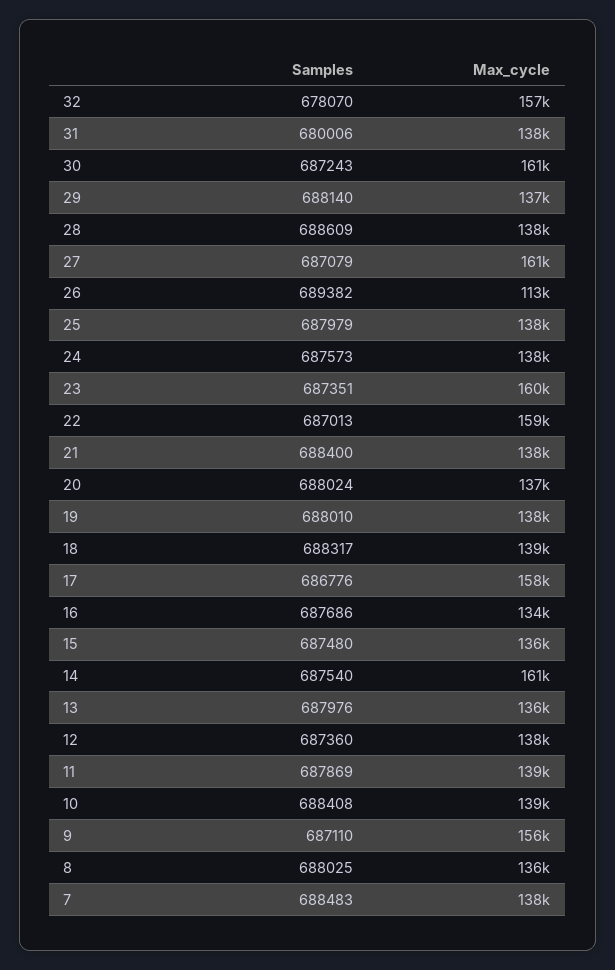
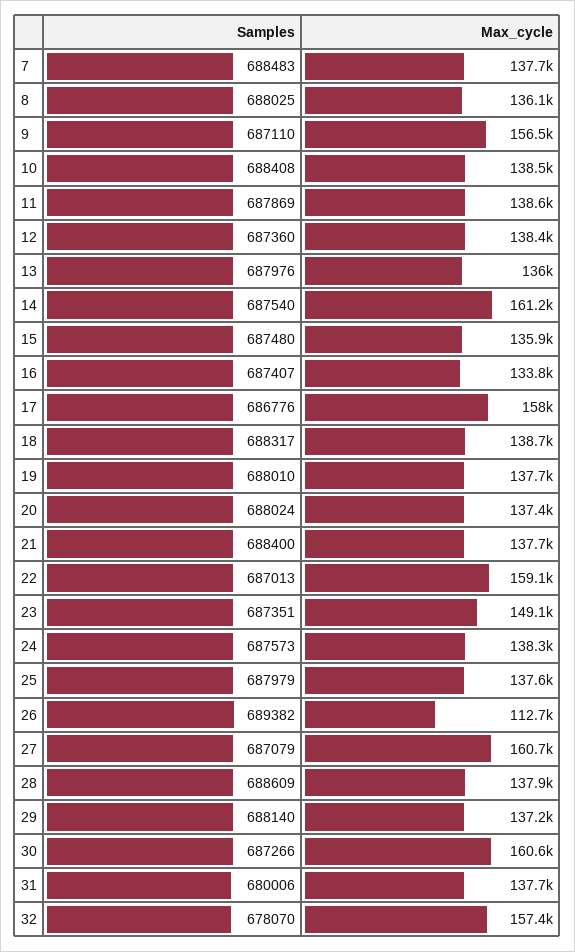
Samples, 30: 687243 -> 687266
Max_cycle, 23: 160000 -> 149100
Samples, 16: 687686 -> 687407

